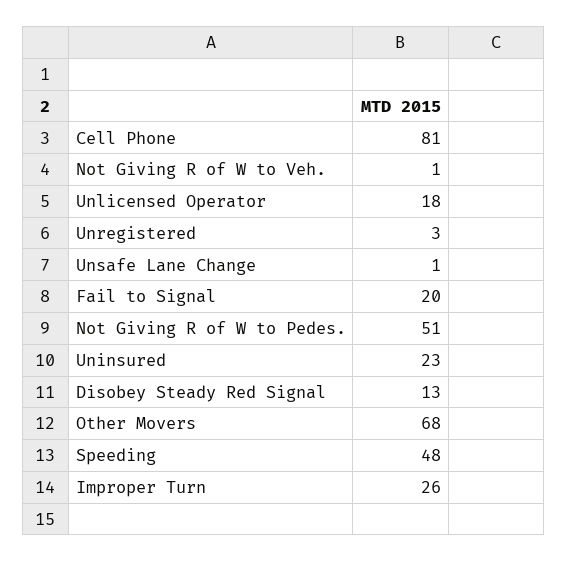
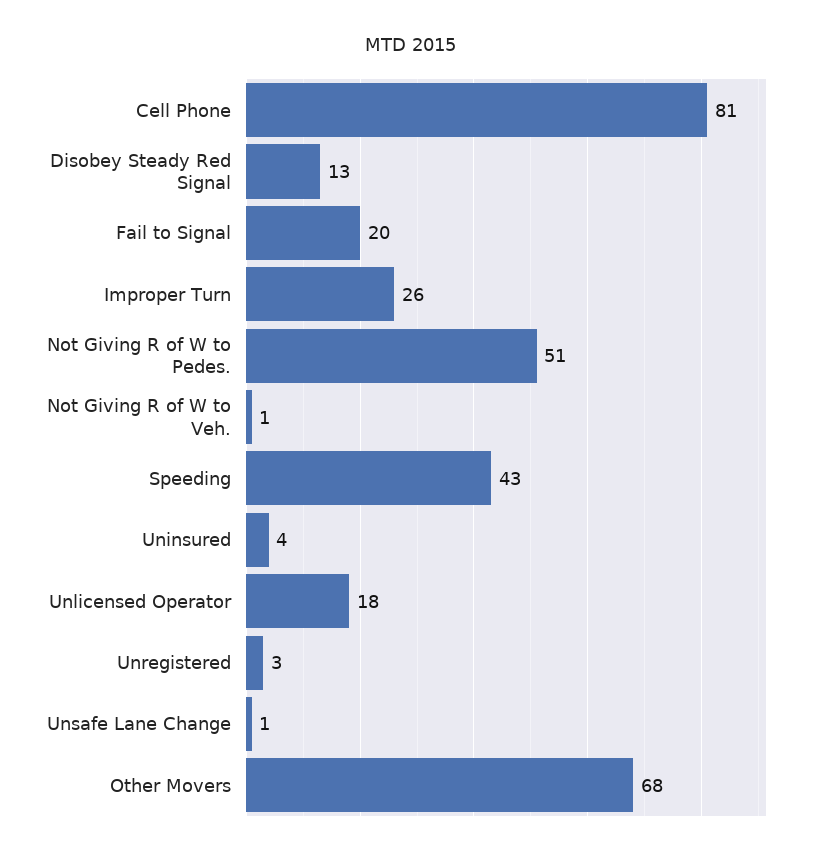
Uninsured: 23 -> 4
Speeding: 48 -> 43

